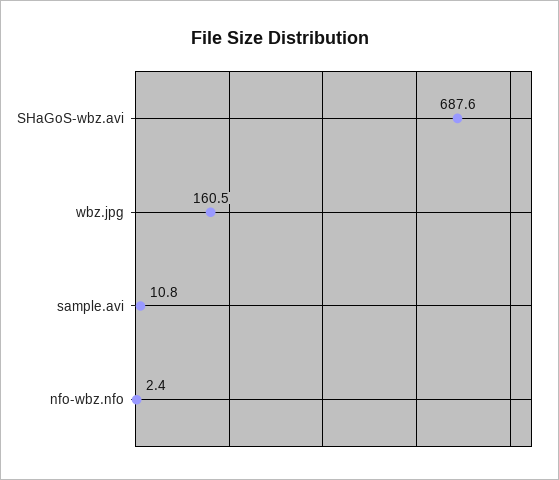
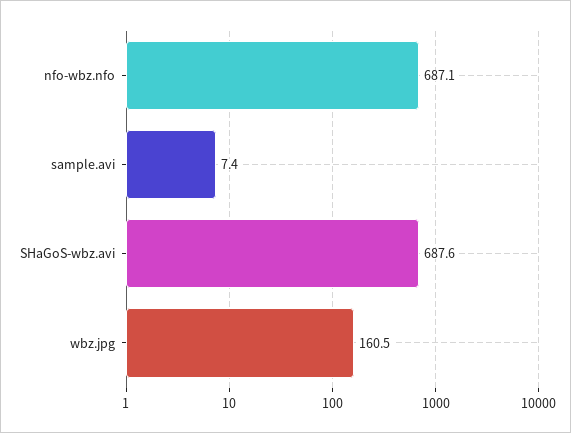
sample.avi: 10.8 -> 7.4
nfo-wbz.nfo: 2.4 -> 687.1

